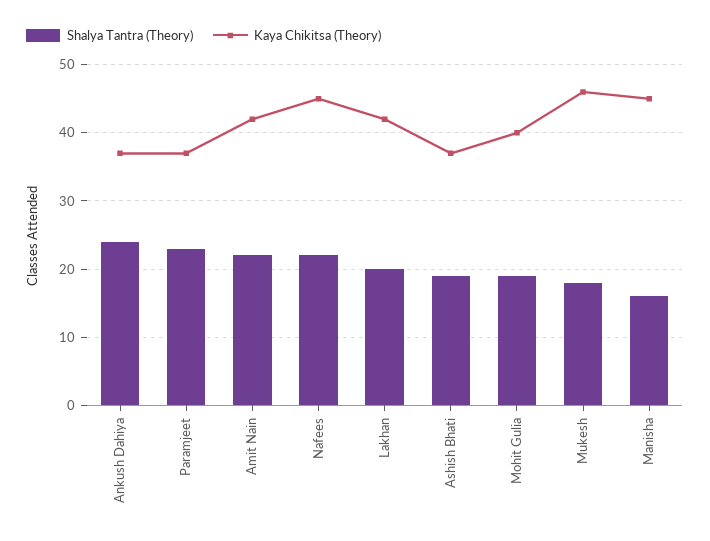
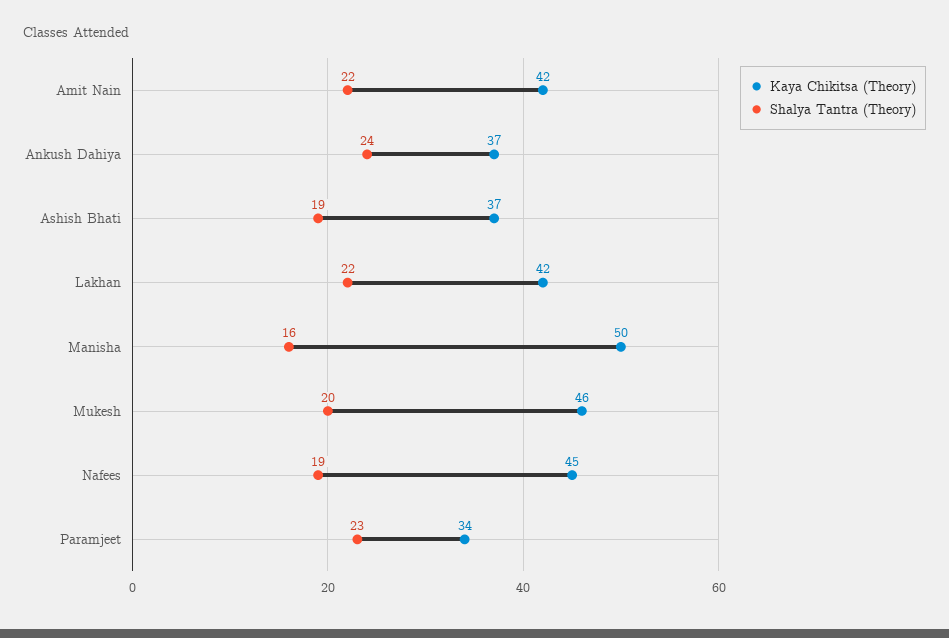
Kaya Chikitsa (Theory), Paramjeet: 37 -> 34
Shalya Tantra (Theory), Nafees: 22 -> 19
Shalya Tantra (Theory), Lakhan: 20 -> 22
Shalya Tantra (Theory), Mohit Gulia: 19 -> none
Kaya Chikitsa (Theory), Mohit Gulia: 40 -> none
Shalya Tantra (Theory), Mukesh: 18 -> 20
Kaya Chikitsa (Theory), Manisha: 45 -> 50

